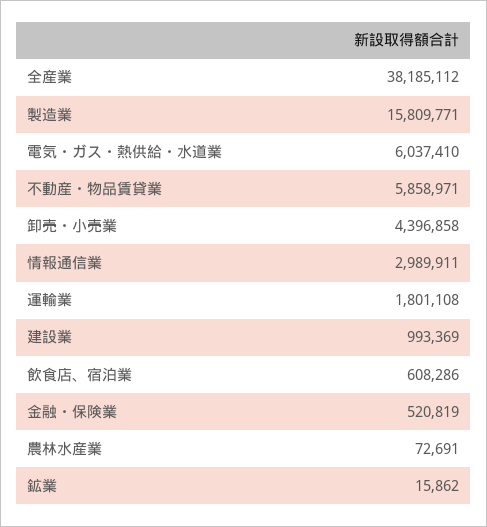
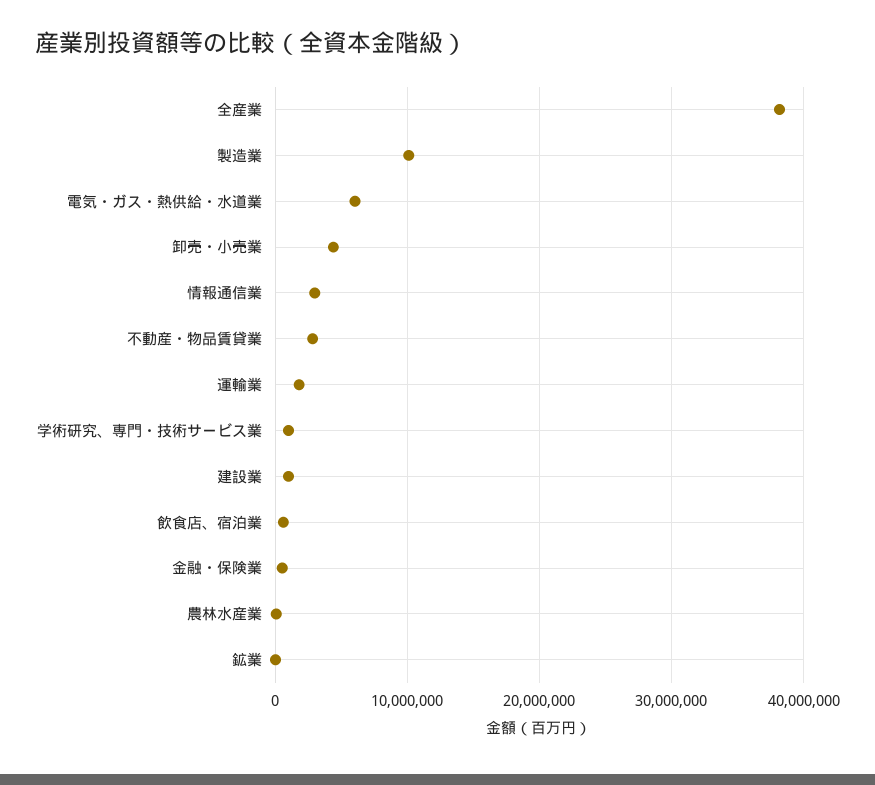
製造業: 15809771 -> 10000000
不動産・物品賃貸業: 5858971 -> 3000000
学術研究、専門・技術サービス業: none -> 1000000

